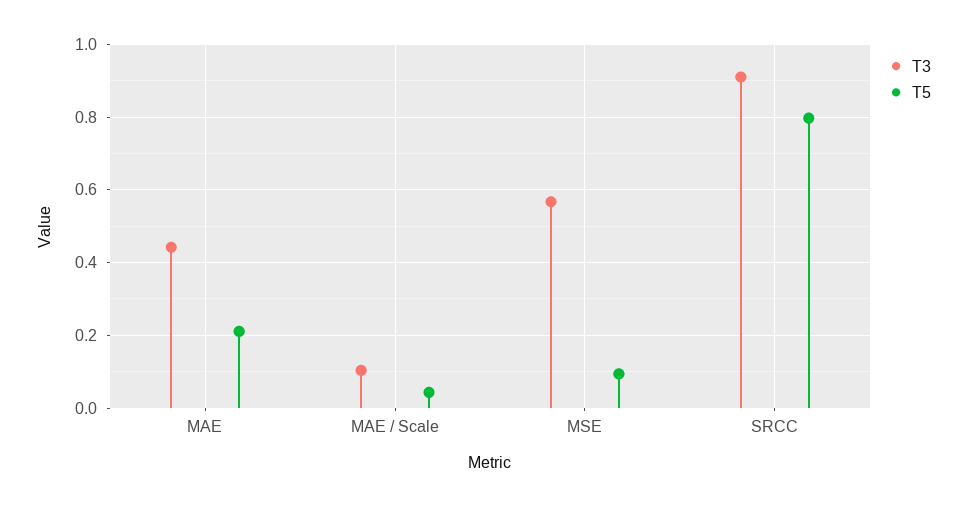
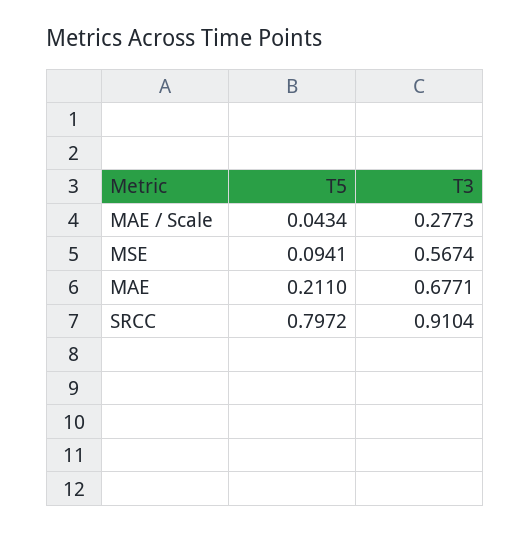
T3, MAE: 0.44 -> 0.6771
T3, MAE / Scale: 0.1 -> 0.2773

